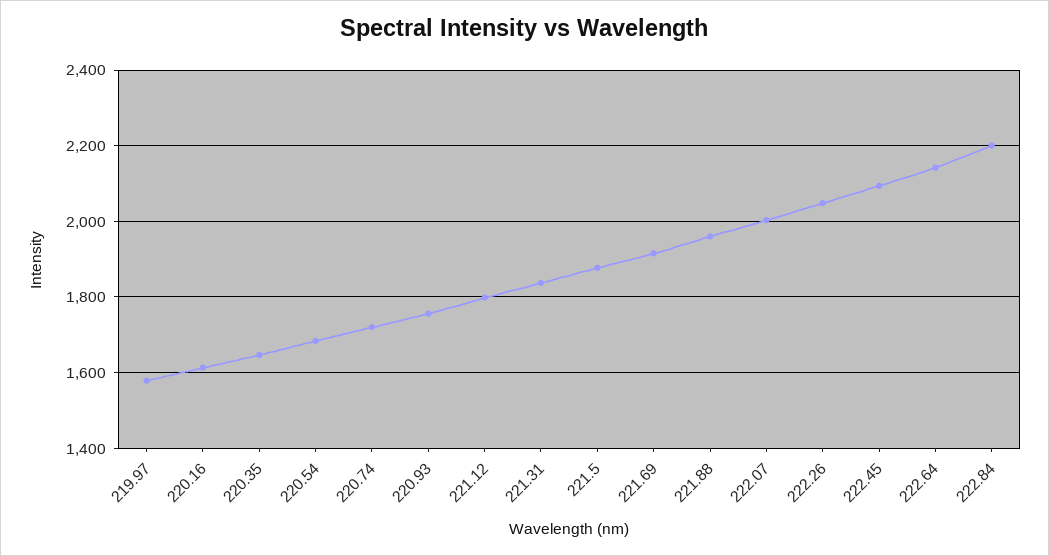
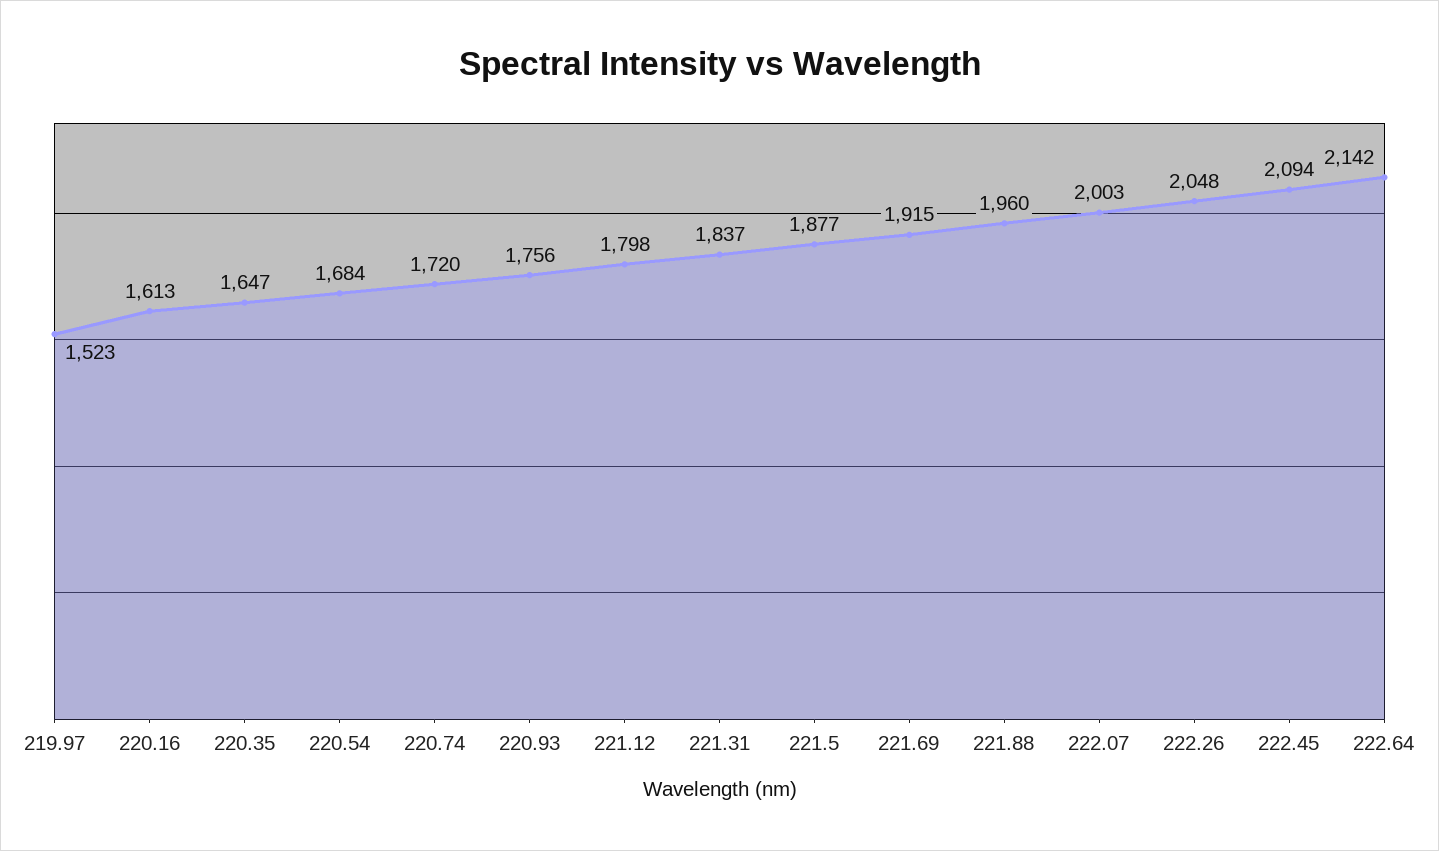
219.97: 1580 -> 1523
222.84: 2200 -> none

